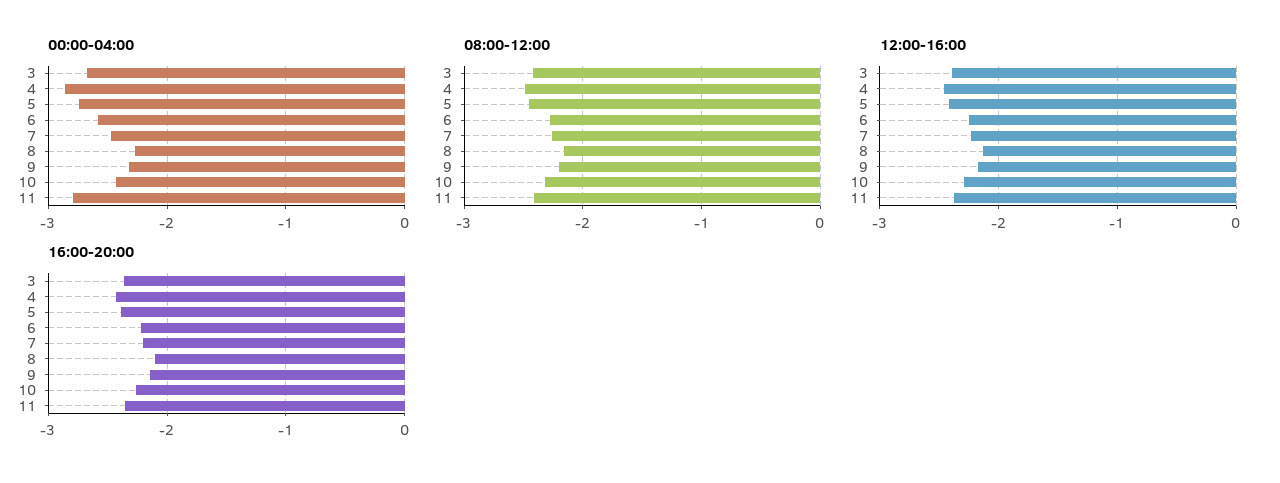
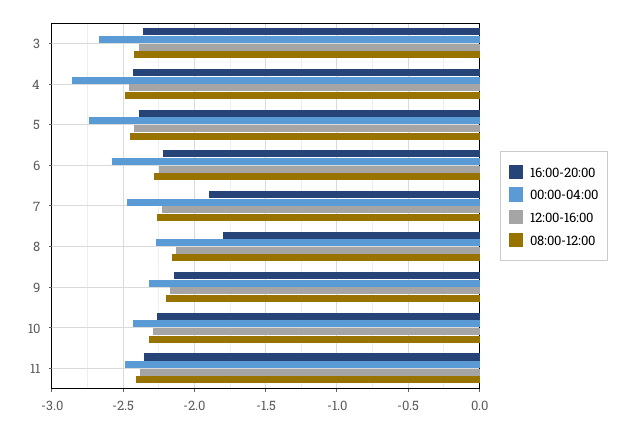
00:00-04:00, 11: -2.8 -> -2.5
16:00-20:00, 7: -2.2 -> -1.9
16:00-20:00, 8: -2.1 -> -1.8

